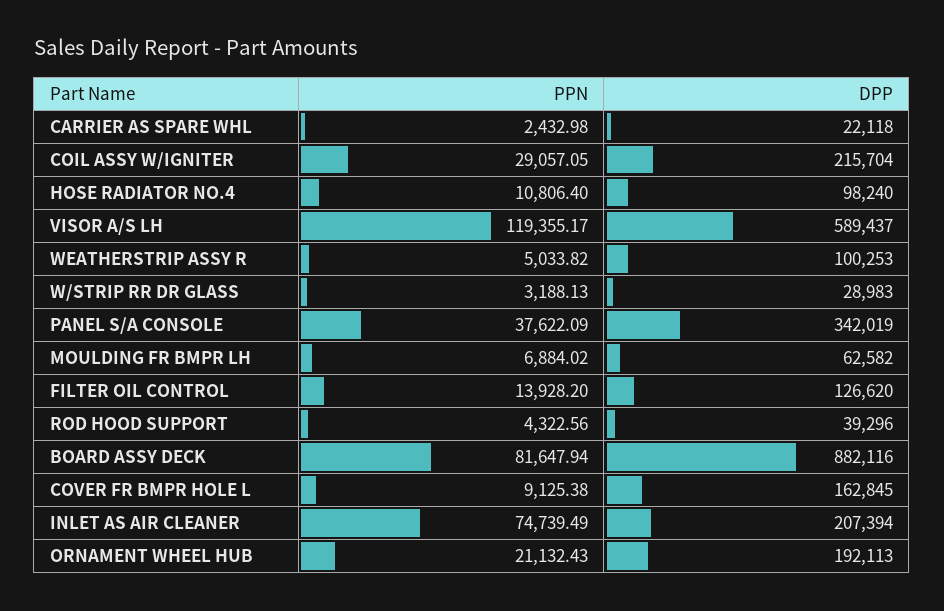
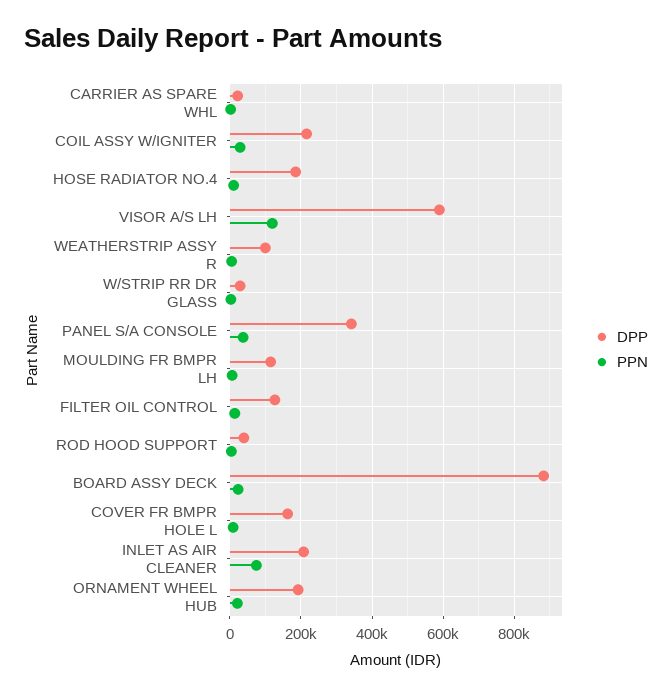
DPP, HOSE RADIATOR NO.4: 98240 -> 180000
DPP, MOULDING FR BMPR LH: 62582 -> 120000
PPN, BOARD ASSY DECK: 81647.94 -> 20000

